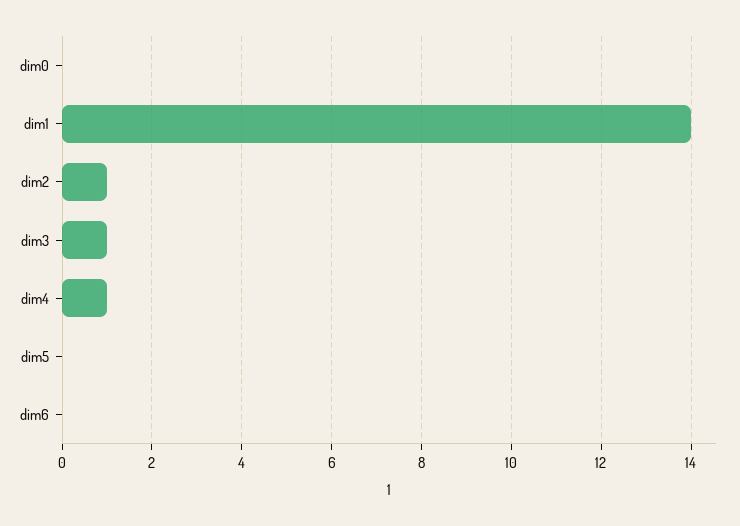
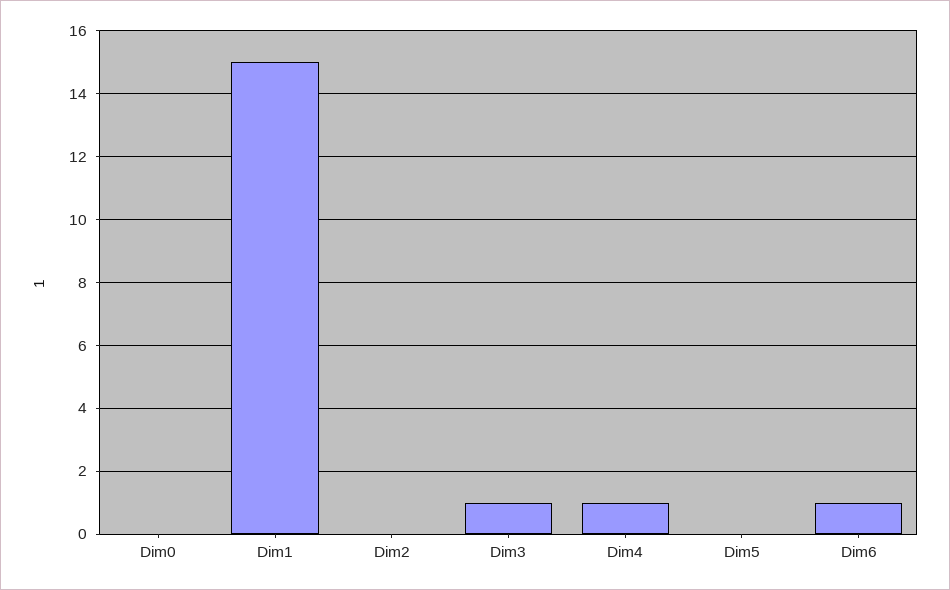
dim1: 14 -> 15
dim2: 1 -> 0
dim6: 0 -> 1

